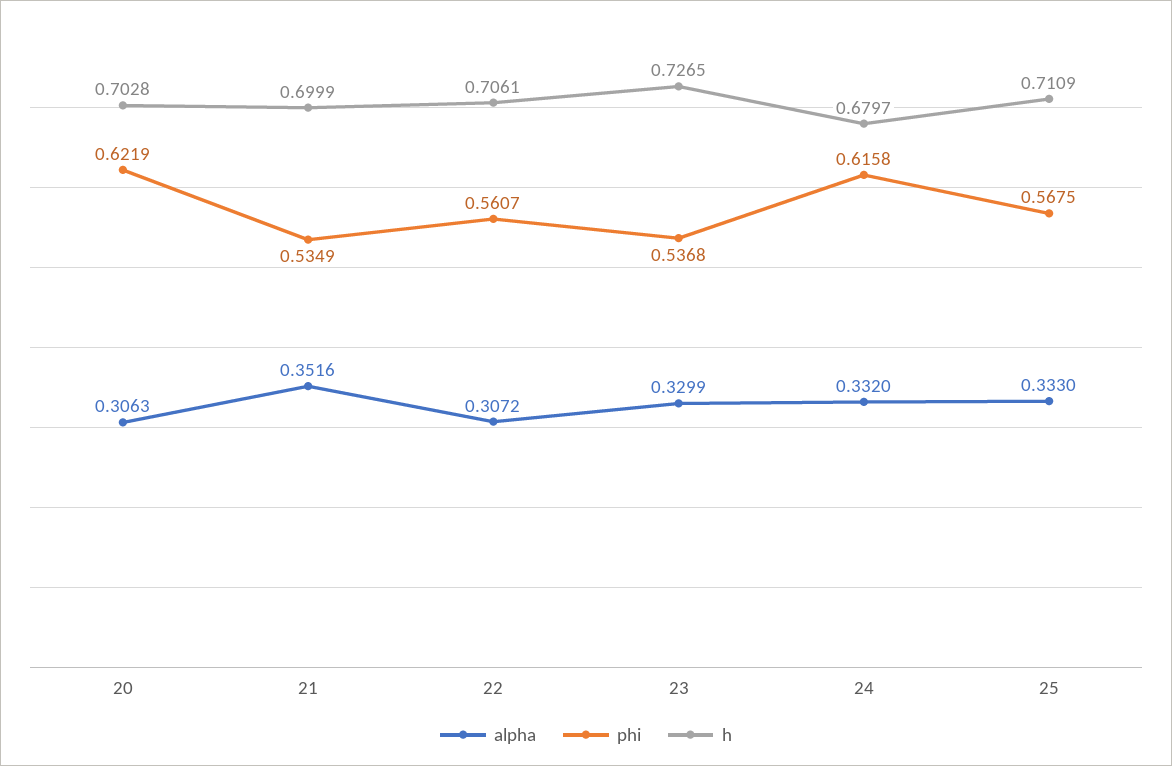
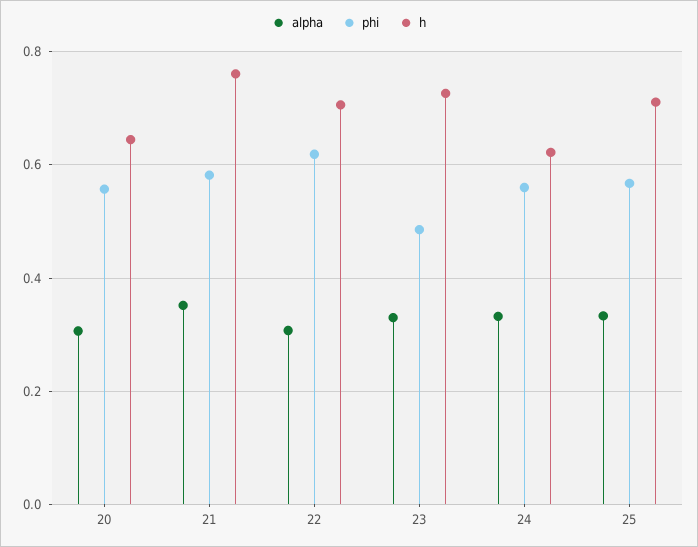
phi, 20: 0.6219 -> 0.56
h, 20: 0.7028 -> 0.64
phi, 21: 0.5349 -> 0.58
h, 21: 0.6999 -> 0.76
phi, 22: 0.5607 -> 0.62
phi, 23: 0.5368 -> 0.48
phi, 24: 0.6158 -> 0.56
h, 24: 0.6797 -> 0.62

